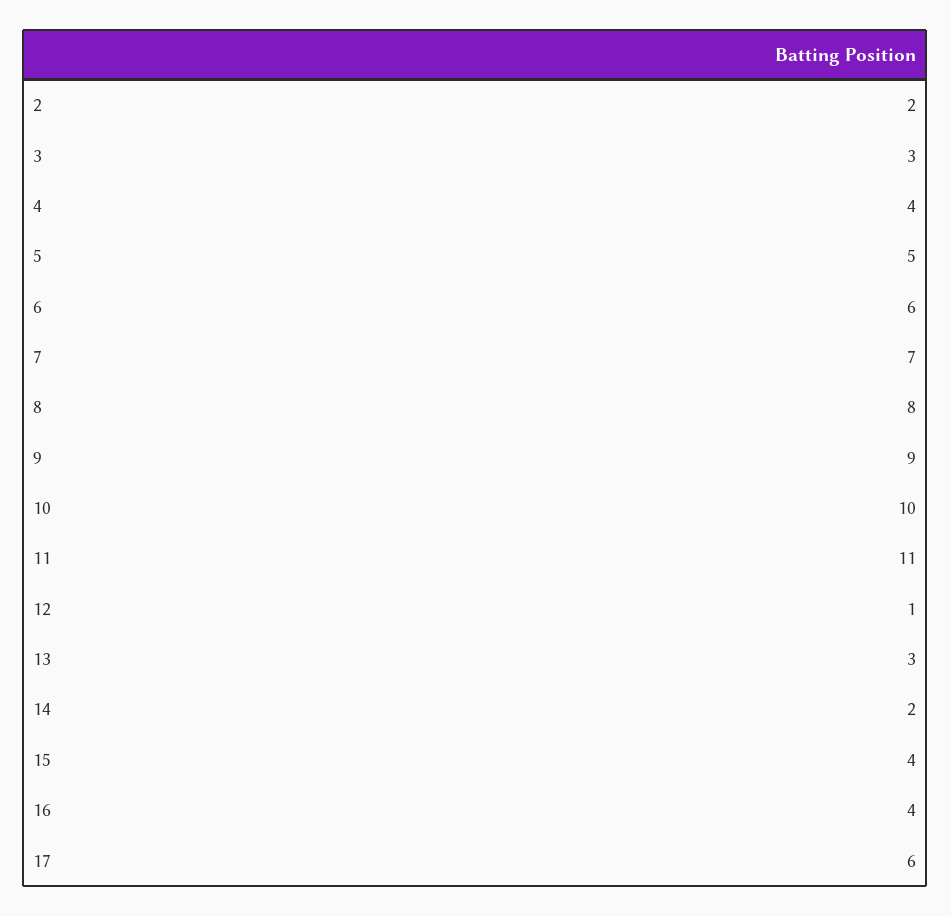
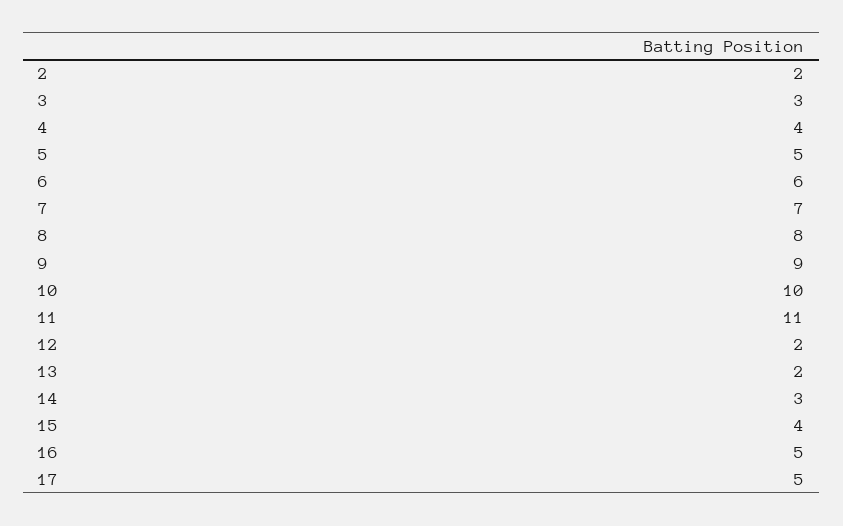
12: 1 -> 2
13: 3 -> 2
14: 2 -> 3
16: 4 -> 5
17: 6 -> 5

